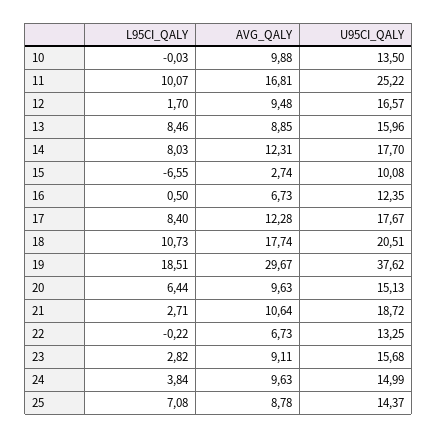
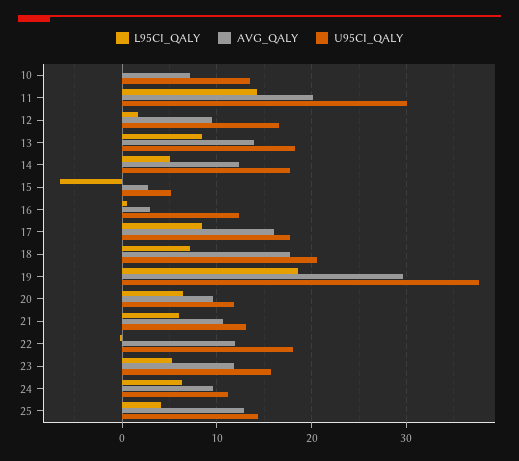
AVG_QALY, 10: 9.88 -> 7
L95CI_QALY, 11: 10.07 -> 14
AVG_QALY, 11: 16.81 -> 20
U95CI_QALY, 11: 25.22 -> 30
AVG_QALY, 13: 8.85 -> 14
U95CI_QALY, 13: 15.96 -> 18
L95CI_QALY, 14: 8.03 -> 5
U95CI_QALY, 15: 10.08 -> 5
AVG_QALY, 16: 6.73 -> 3
AVG_QALY, 17: 12.28 -> 16
L95CI_QALY, 18: 10.73 -> 7
U95CI_QALY, 20: 15.13 -> 12
L95CI_QALY, 21: 2.71 -> 6
U95CI_QALY, 21: 18.72 -> 13
AVG_QALY, 22: 6.73 -> 12
U95CI_QALY, 22: 13.25 -> 18
L95CI_QALY, 23: 2.82 -> 5
AVG_QALY, 23: 9.11 -> 12
L95CI_QALY, 24: 3.84 -> 6
U95CI_QALY, 24: 14.99 -> 11
L95CI_QALY, 25: 7.08 -> 4
AVG_QALY, 25: 8.78 -> 13

